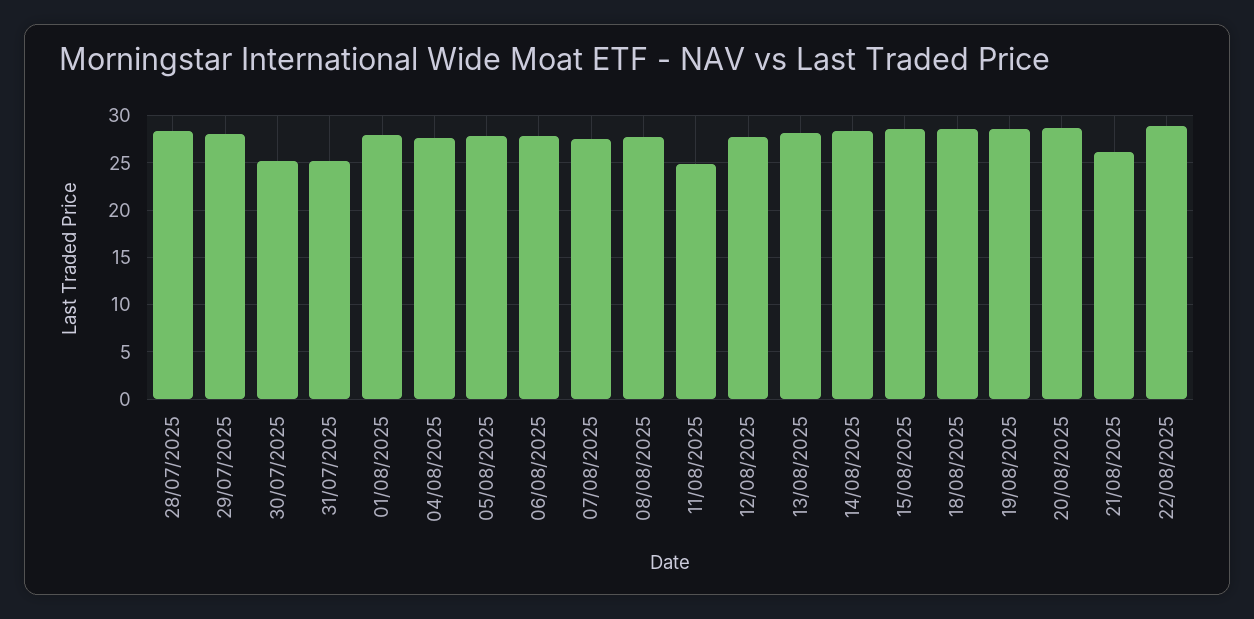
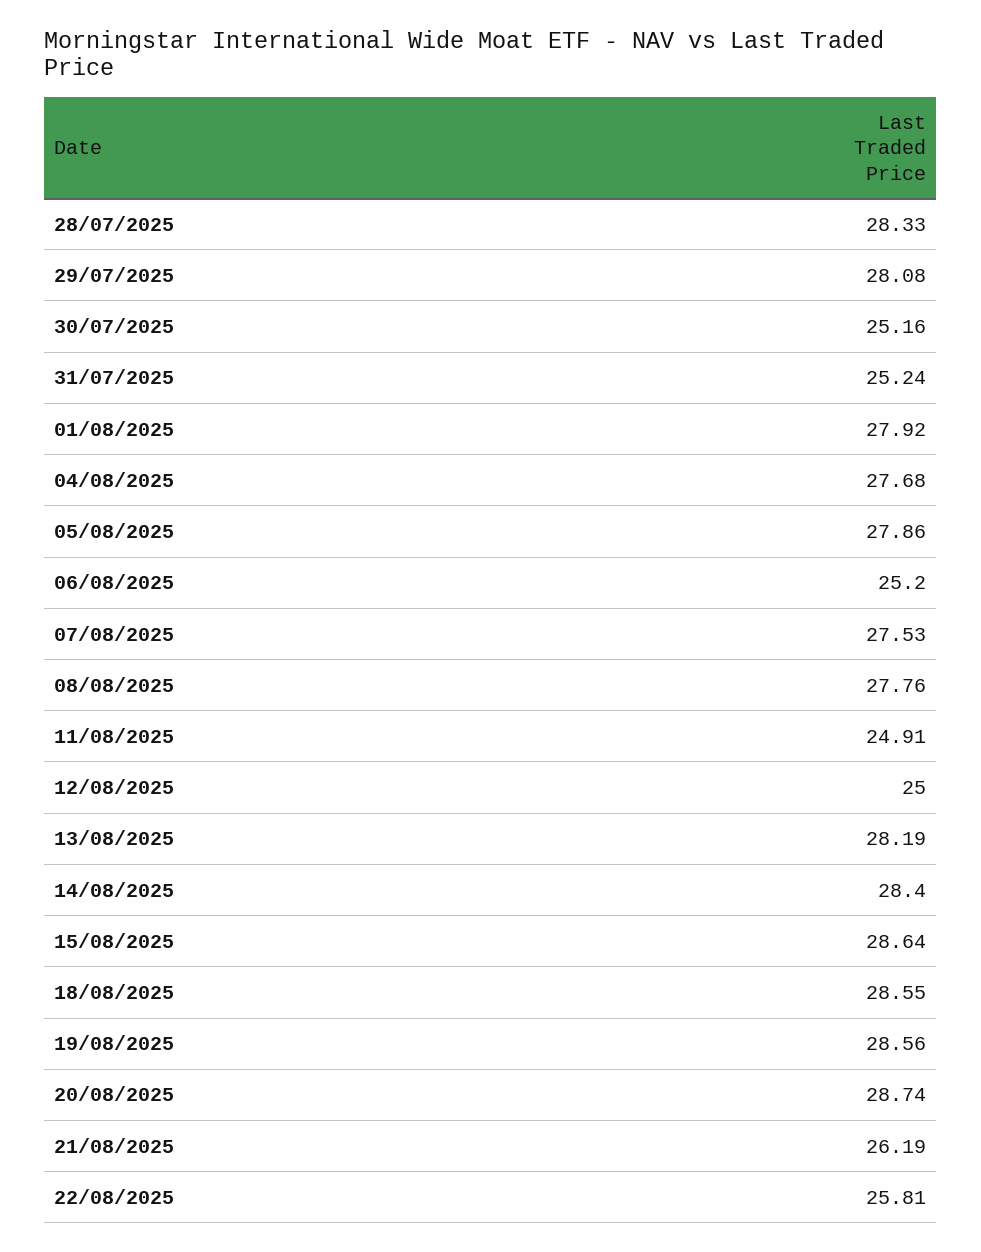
06/08/2025: 28 -> 25.2
12/08/2025: 28 -> 25
22/08/2025: 29 -> 25.81

